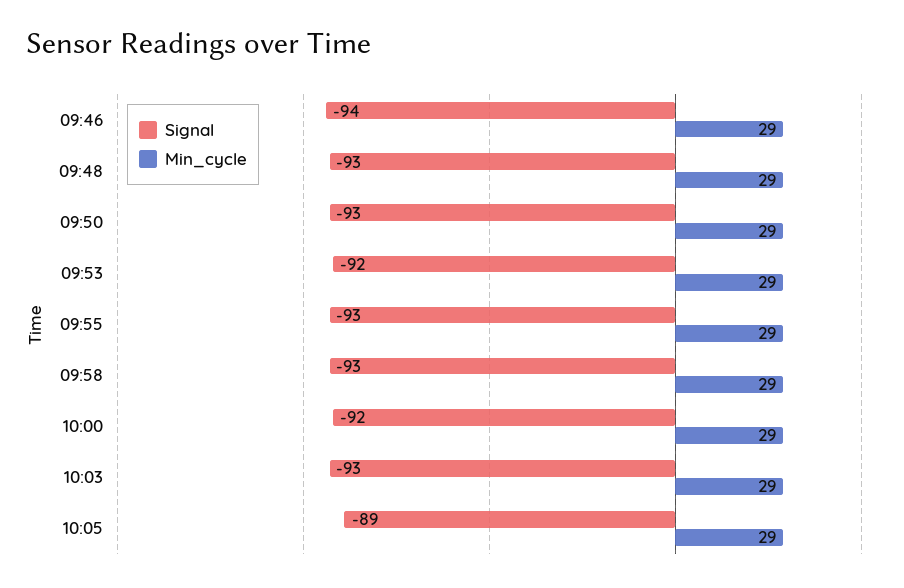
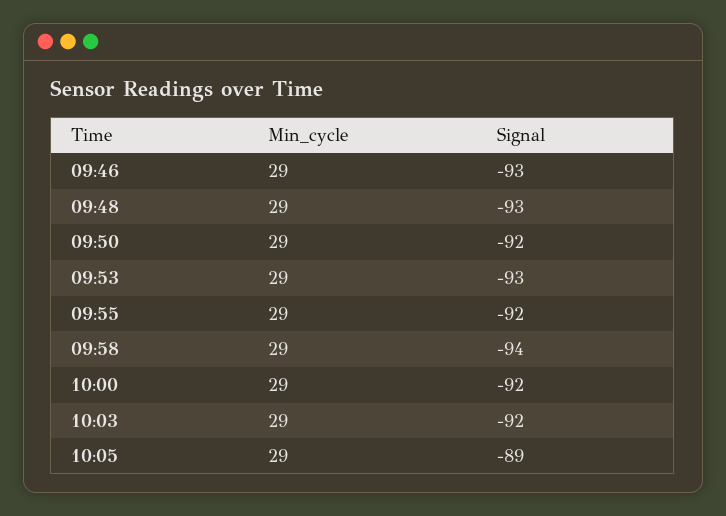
Signal, 09:46: -94 -> -93
Signal, 09:50: -93 -> -92
Signal, 09:53: -92 -> -93
Signal, 09:55: -93 -> -92
Signal, 09:58: -93 -> -94
Signal, 10:03: -93 -> -92

